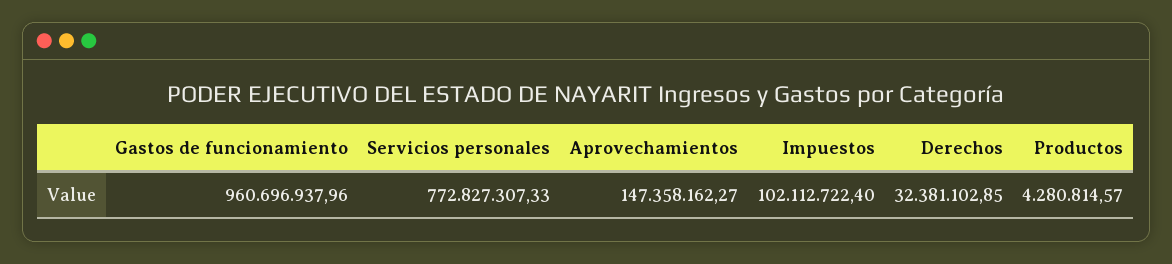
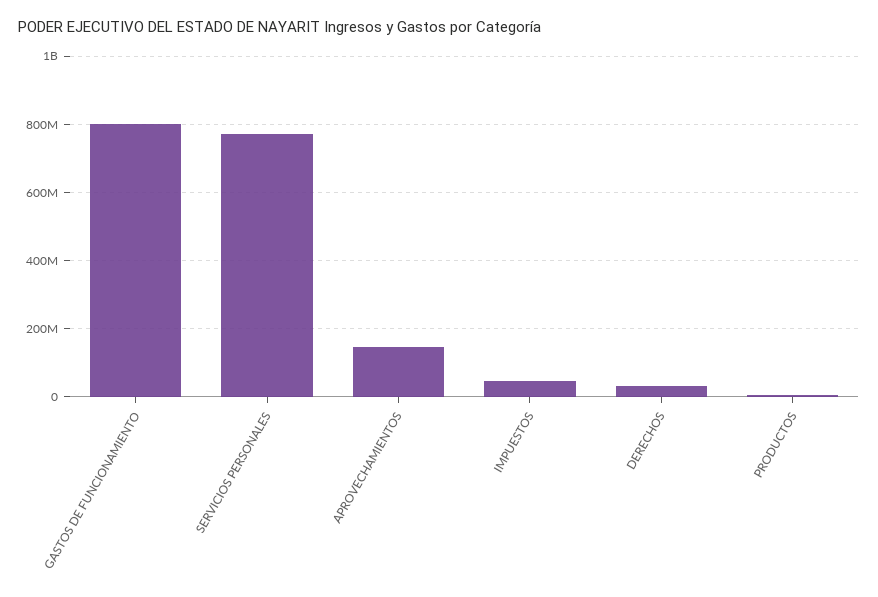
Gastos de funcionamiento: 960696937.96 -> 800000000
Impuestos: 102112722.4 -> 40000000

